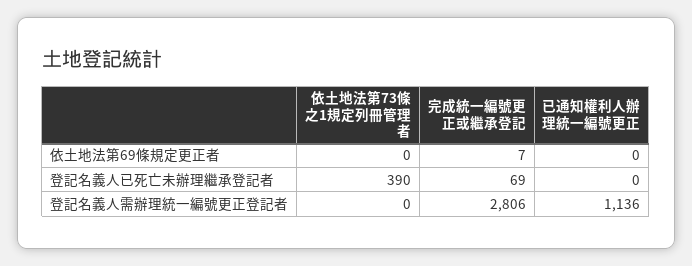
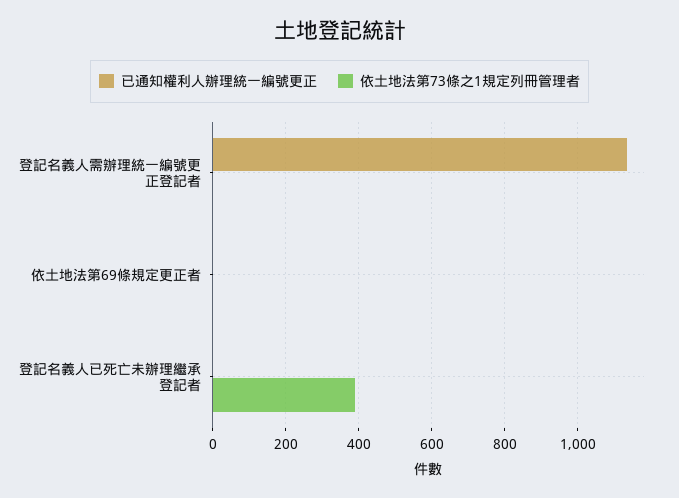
完成統一編號更正或繼承登記, 依土地法第69條規定更正者: 7 -> none
完成統一編號更正或繼承登記, 登記名義人已死亡未辦理繼承登記者: 69 -> none
完成統一編號更正或繼承登記, 登記名義人需辦理統一編號更正登記者: 2806 -> none

